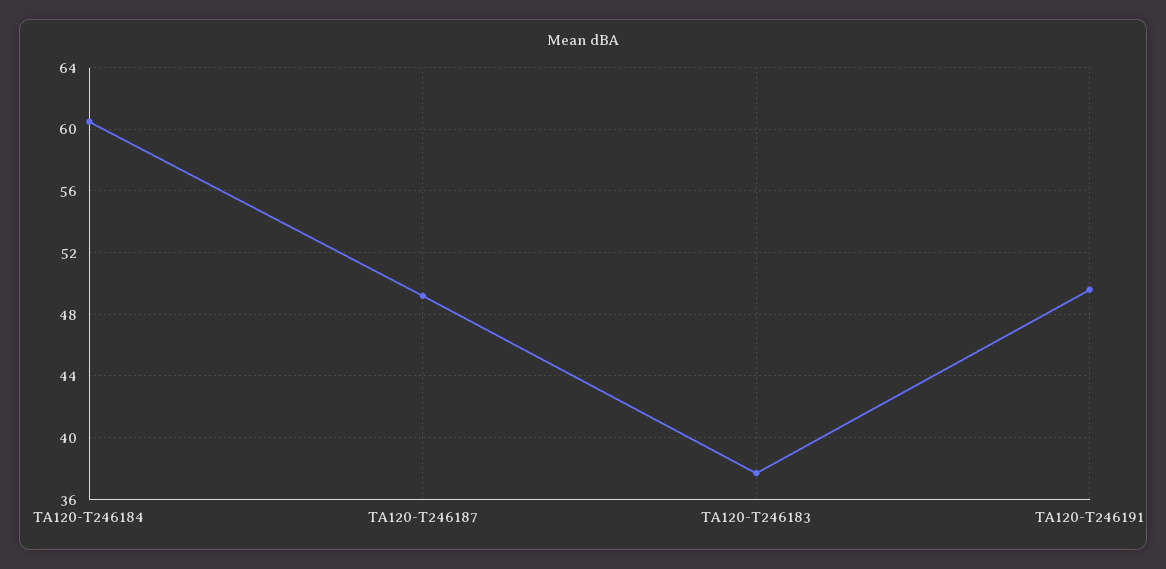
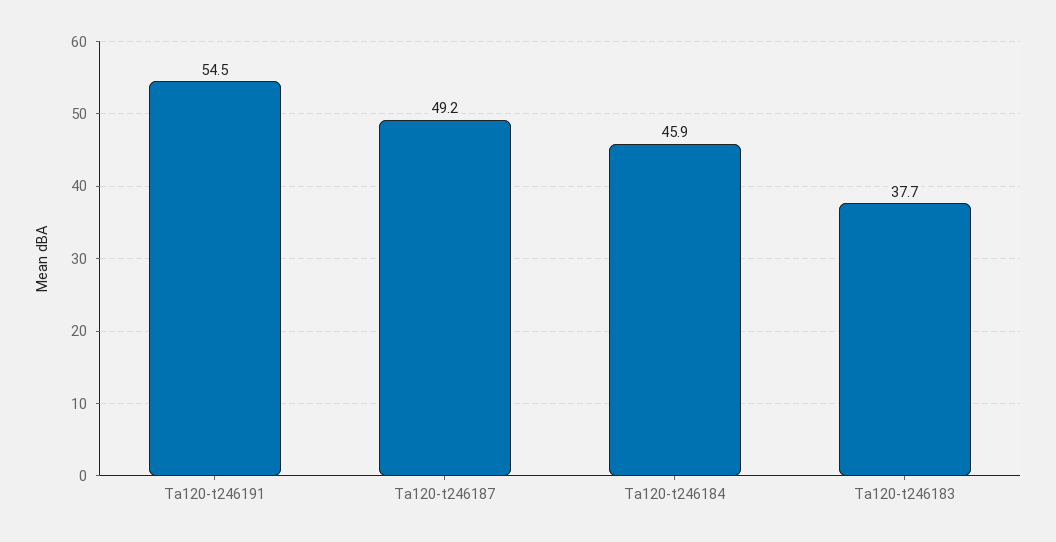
TA120-T246184: 60.5 -> 45.9
TA120-T246191: 49.5 -> 54.5

